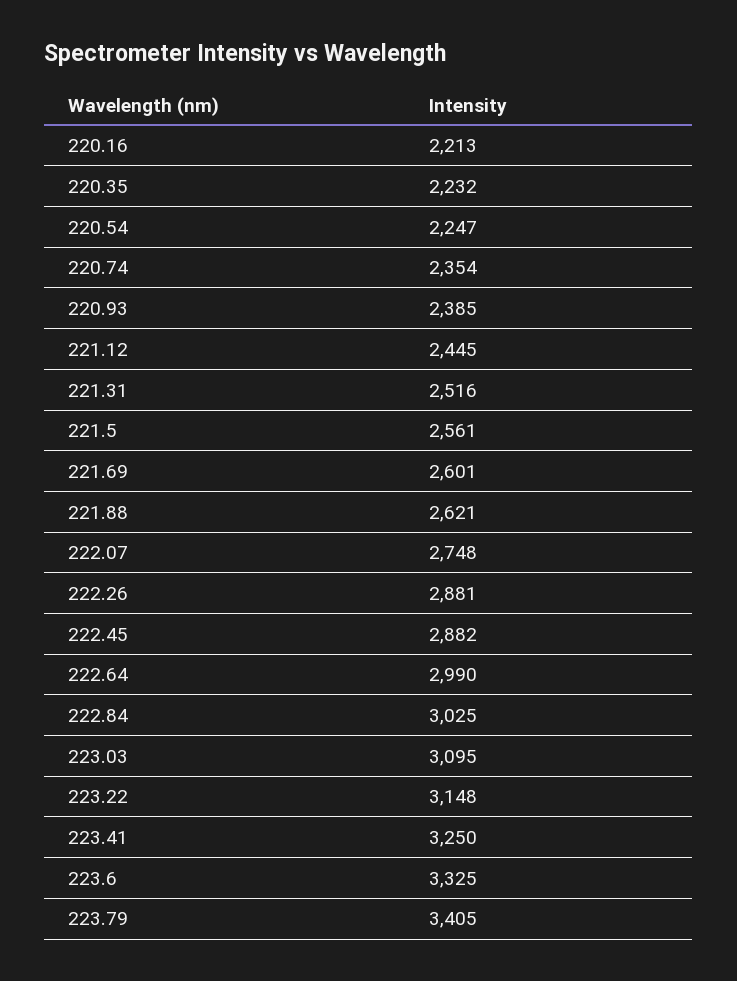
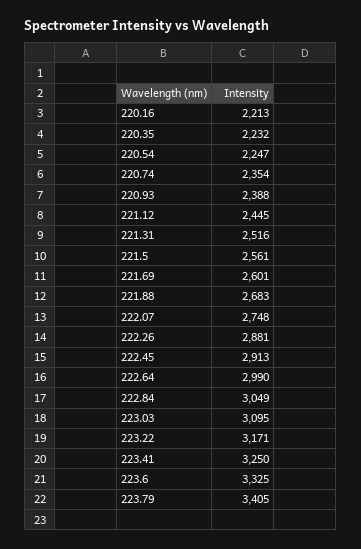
220.93: 2385 -> 2388
221.88: 2621 -> 2683
222.45: 2882 -> 2913
222.84: 3025 -> 3049
223.22: 3148 -> 3171

